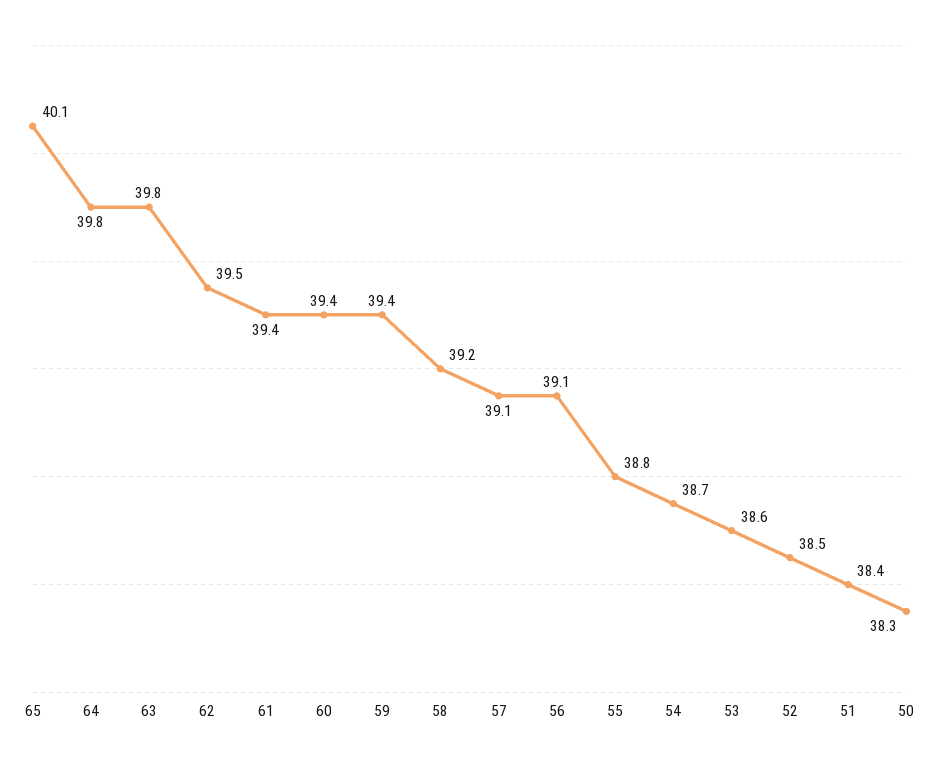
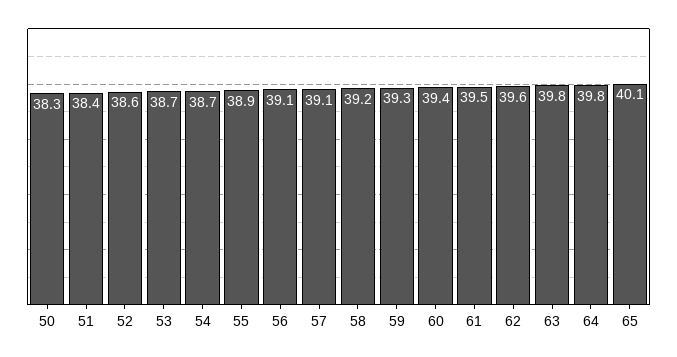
62: 39.5 -> 39.6
61: 39.4 -> 39.5
59: 39.4 -> 39.3
55: 38.8 -> 38.9
53: 38.6 -> 38.7
52: 38.5 -> 38.6

